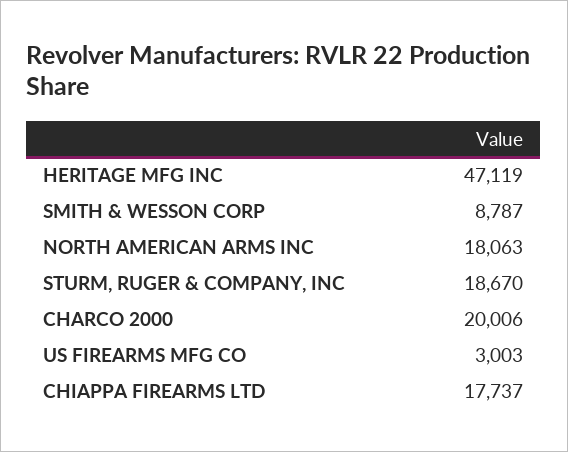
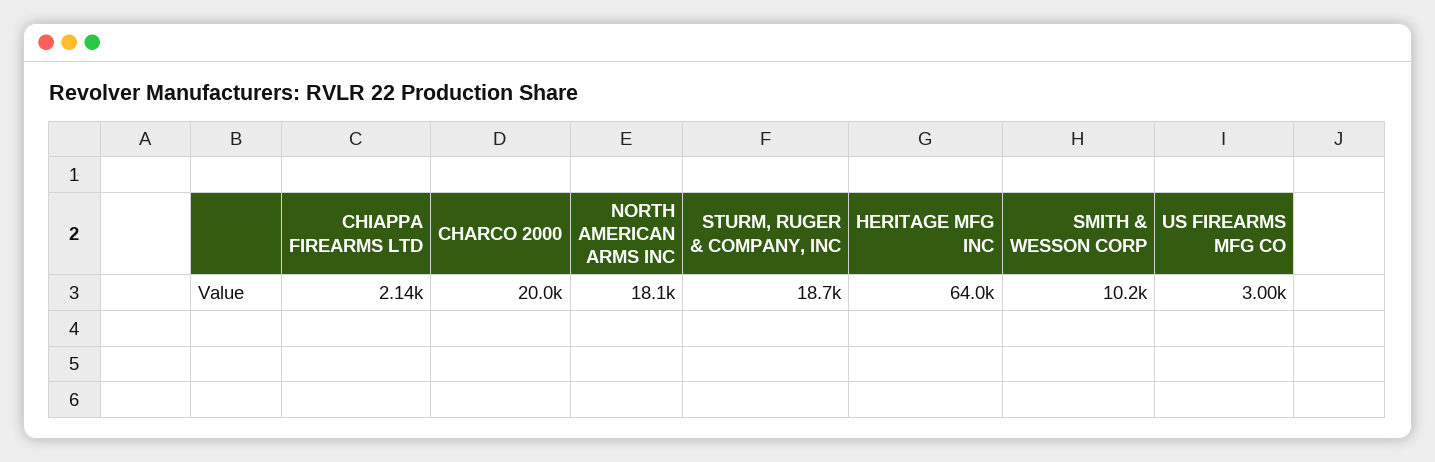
HERITAGE MFG INC: 47119 -> 64000
SMITH & WESSON CORP: 8787 -> 10200
CHIAPPA FIREARMS LTD: 17737 -> 2140

